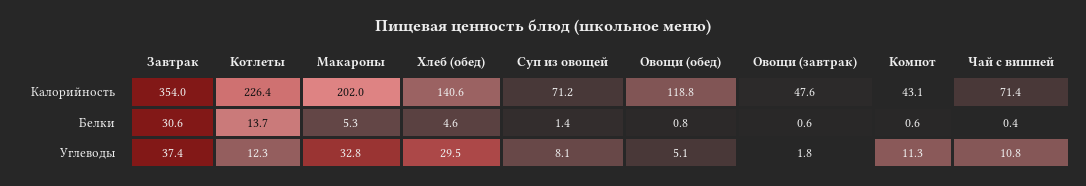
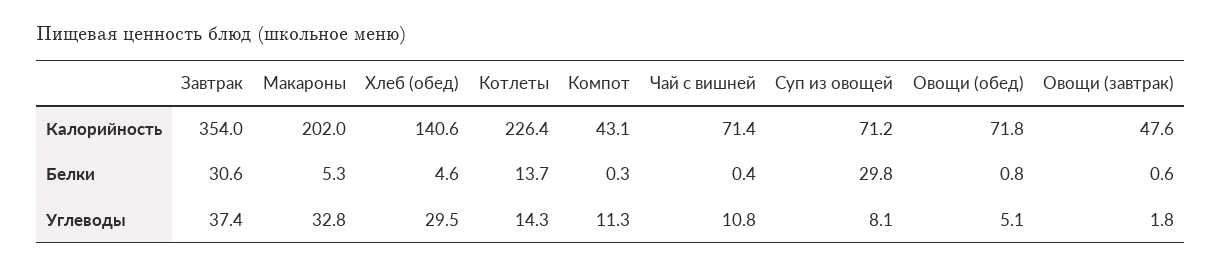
Овощи (обед), Калорийность: 118.8 -> 71.8
Суп из овощей, Белки: 1.4 -> 29.8
Компот, Белки: 0.6 -> 0.3
Котлеты, Углеводы: 12.3 -> 14.3

